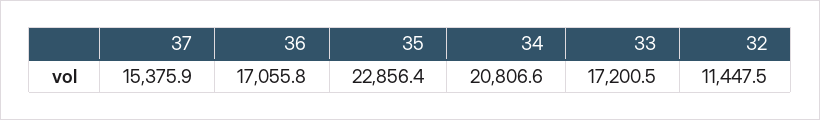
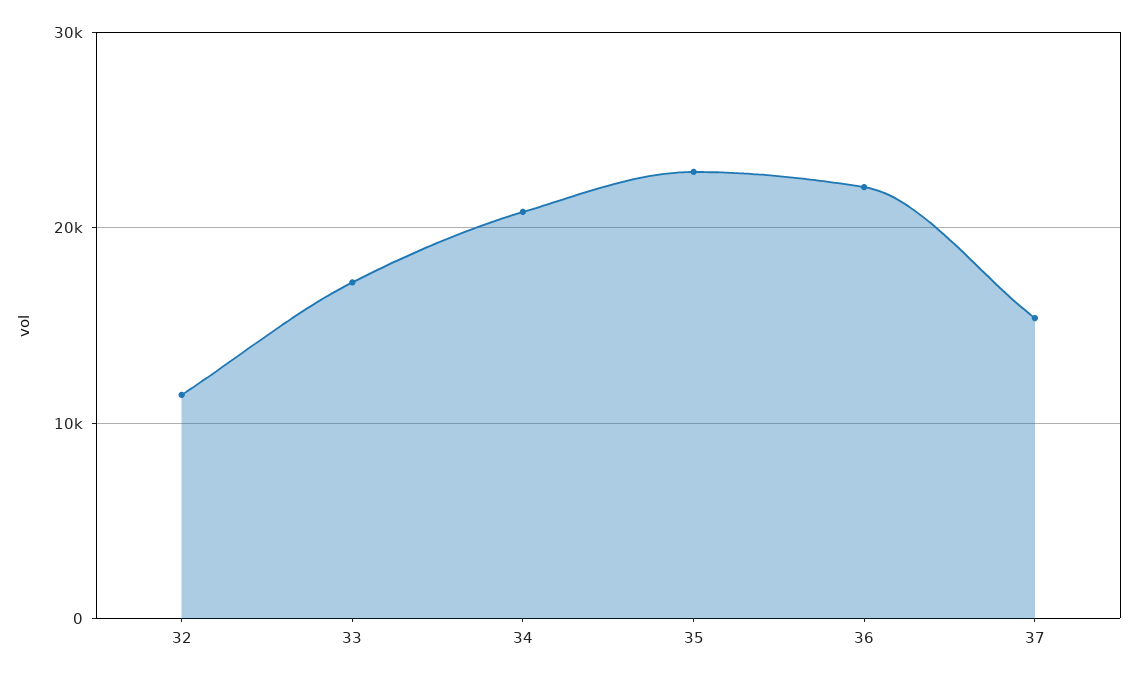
36: 17055.8 -> 22000

